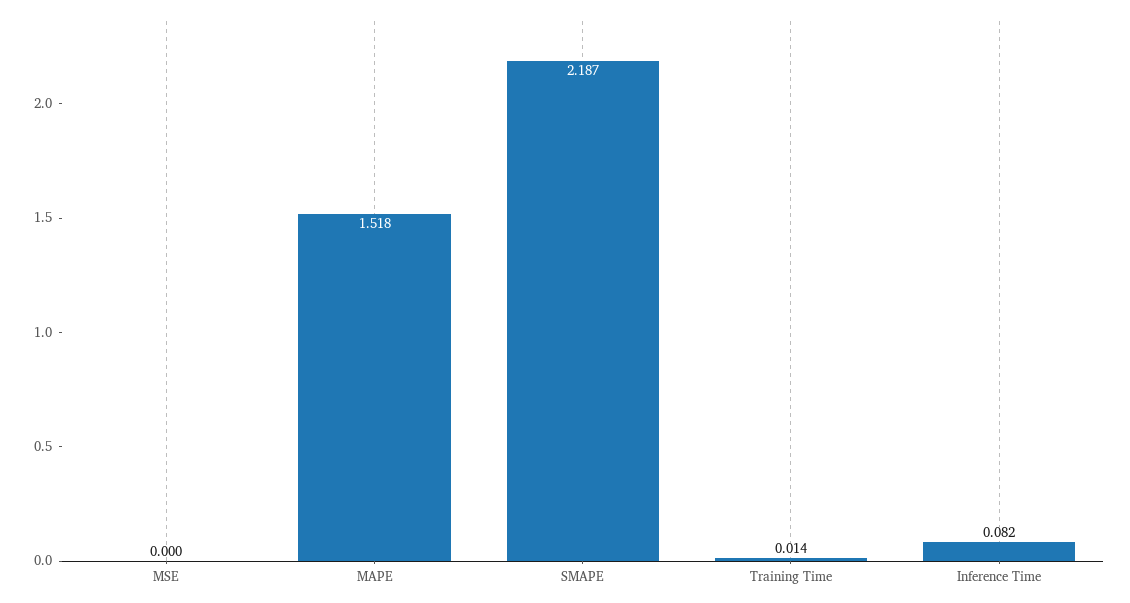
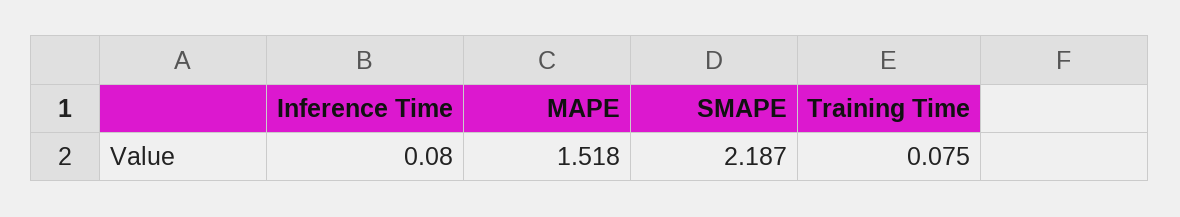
MSE: 0 -> none
Training Time: 0.014 -> 0.075
Inference Time: 0.082 -> 0.08

